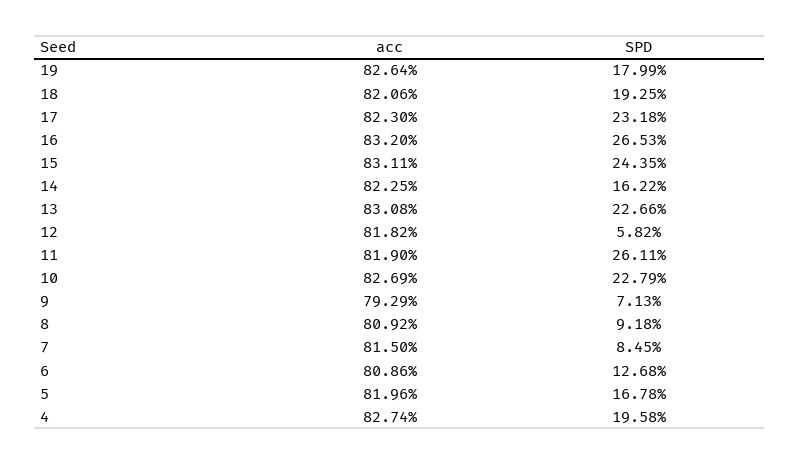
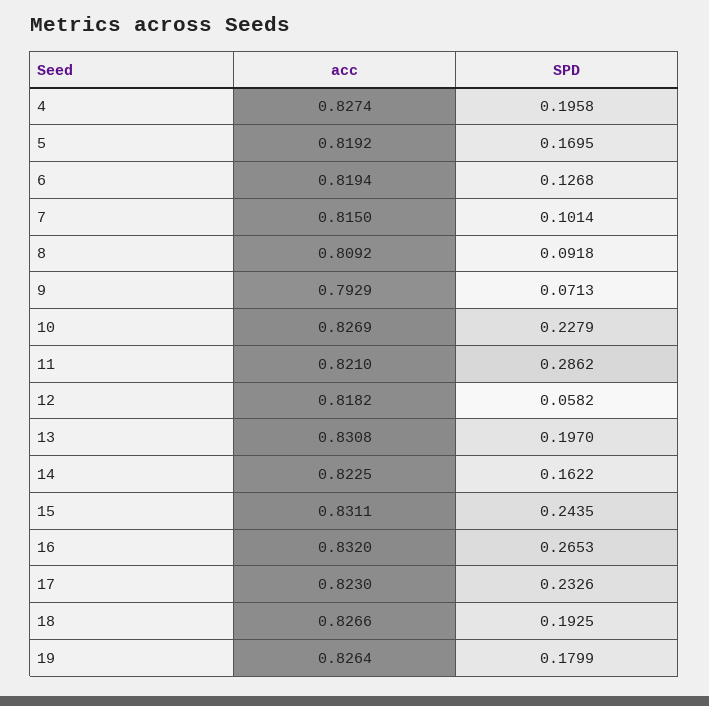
acc, 18: 0.8206 -> 0.8266
SPD, 17: 0.2318 -> 0.2326
SPD, 13: 0.2266 -> 0.197
acc, 11: 0.819 -> 0.821
SPD, 11: 0.2611 -> 0.2862
SPD, 7: 0.0845 -> 0.1014
acc, 6: 0.8086 -> 0.8194
acc, 5: 0.8196 -> 0.8192
SPD, 5: 0.1678 -> 0.1695

